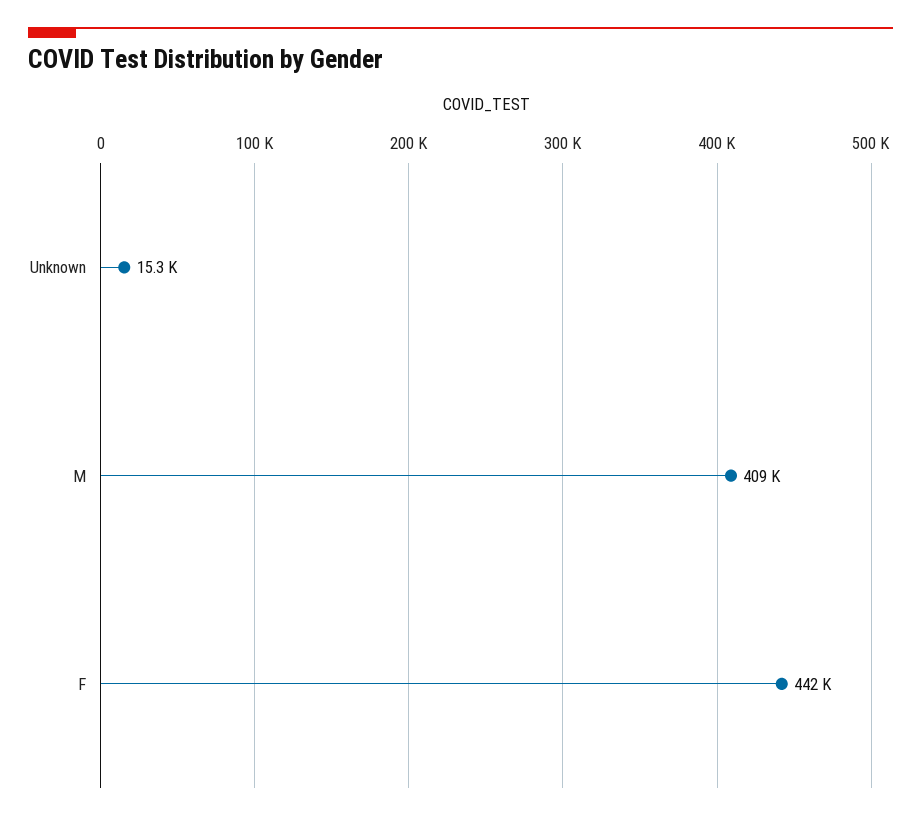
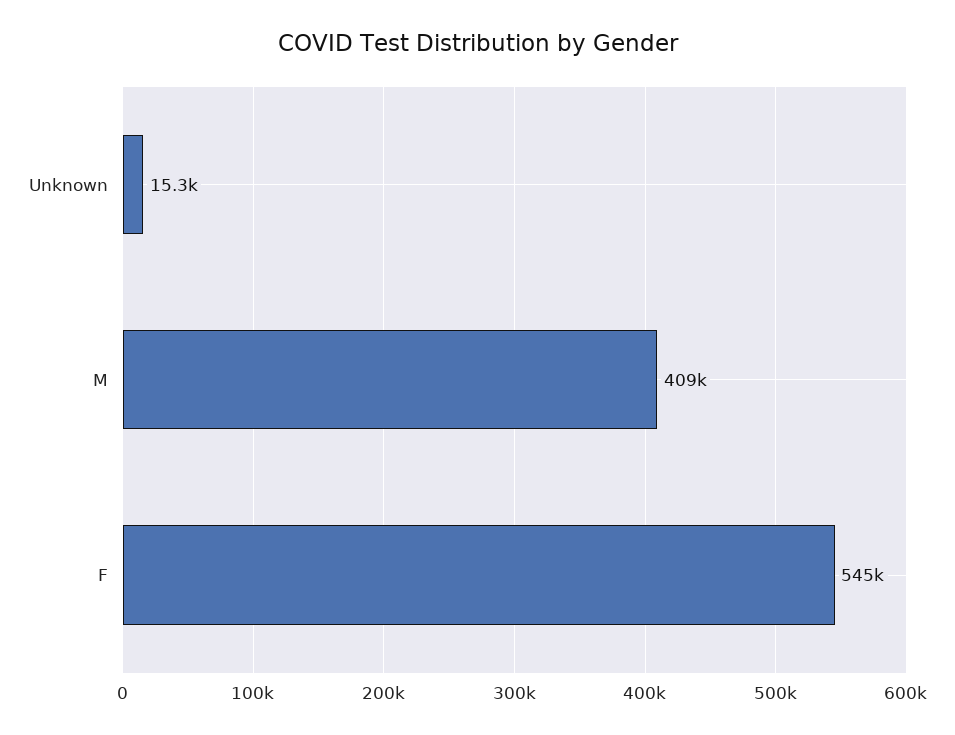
F: 442000 -> 545000

